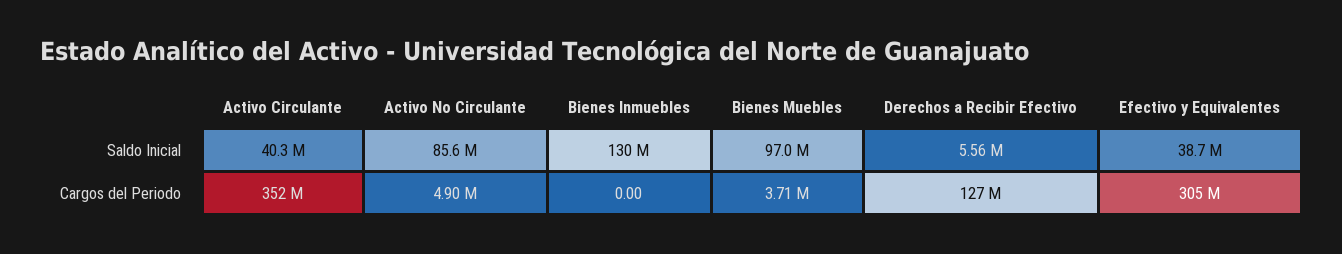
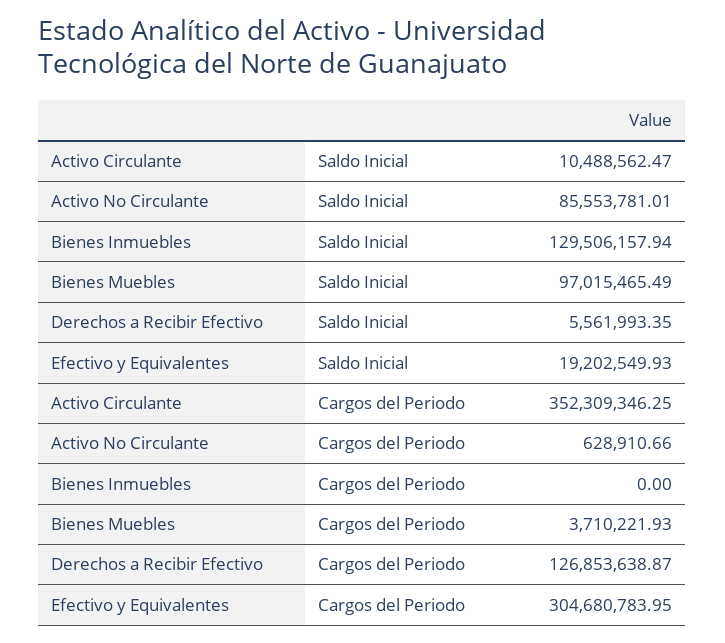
Activo Circulante, Saldo Inicial: 40300000 -> 10488562.47
Efectivo y Equivalentes, Saldo Inicial: 38700000 -> 19202549.93
Activo No Circulante, Cargos del Periodo: 4900000 -> 628910.66

